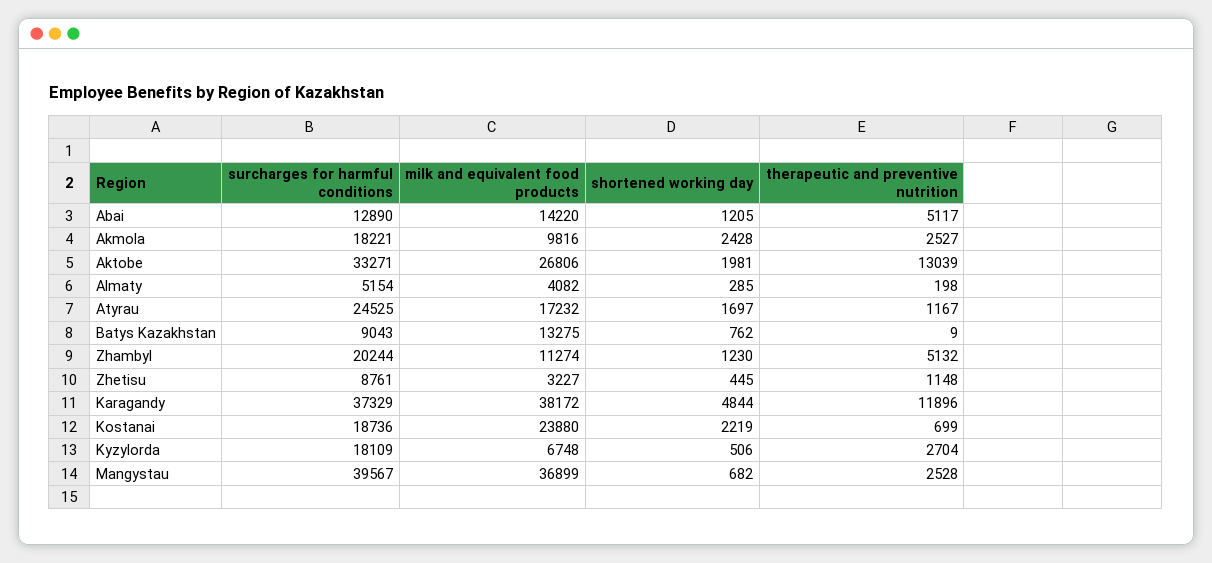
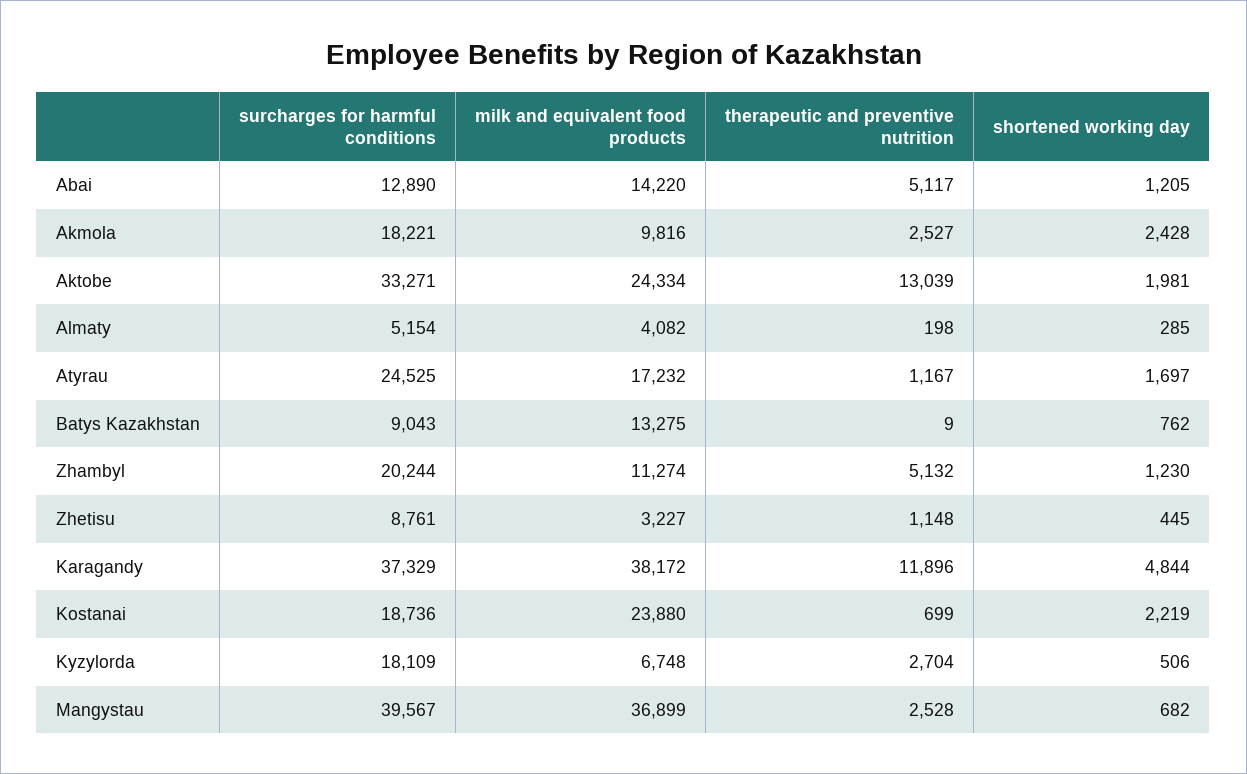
milk and equivalent food products, Aktobe: 26806 -> 24334

